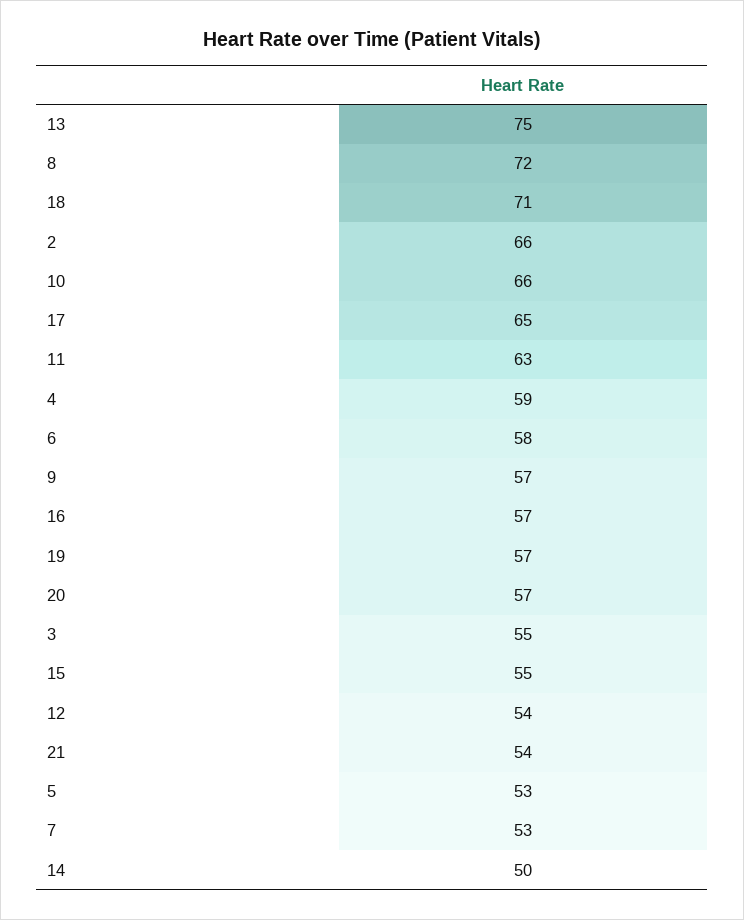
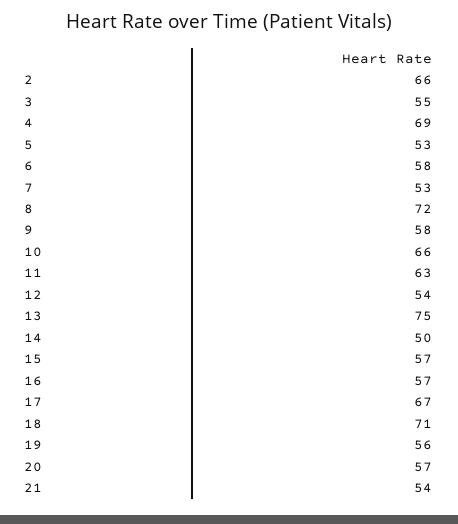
17: 65 -> 67
4: 59 -> 69
9: 57 -> 58
19: 57 -> 56
15: 55 -> 57

